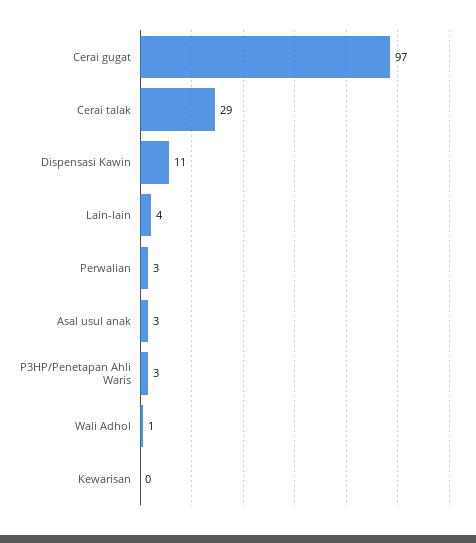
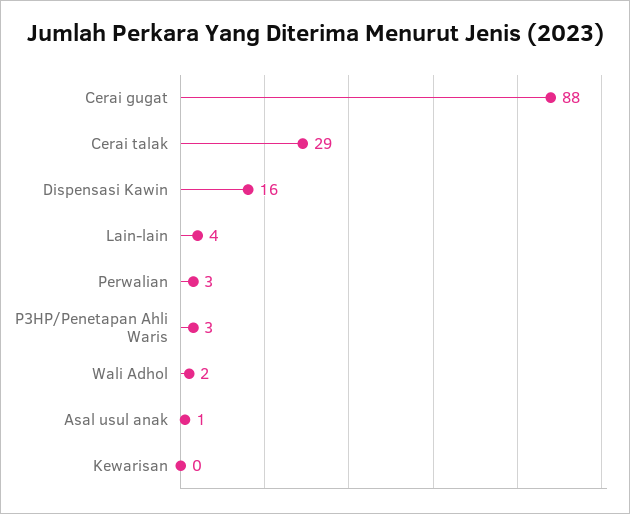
Cerai gugat: 97 -> 88
Dispensasi Kawin: 11 -> 16
Asal usul anak: 3 -> 1
Wali Adhol: 1 -> 2

